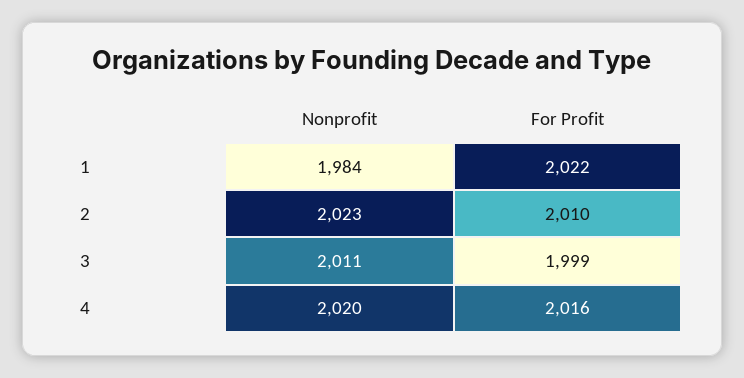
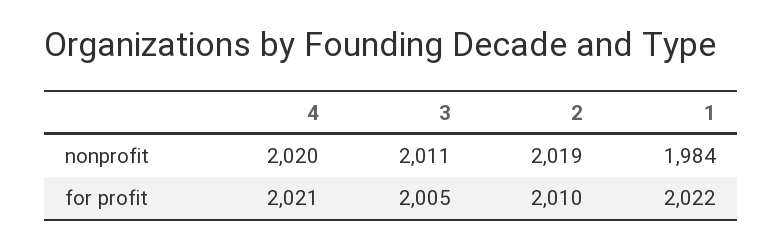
Nonprofit, 2: 2023 -> 2019
For Profit, 3: 1999 -> 2005
For Profit, 4: 2016 -> 2021

